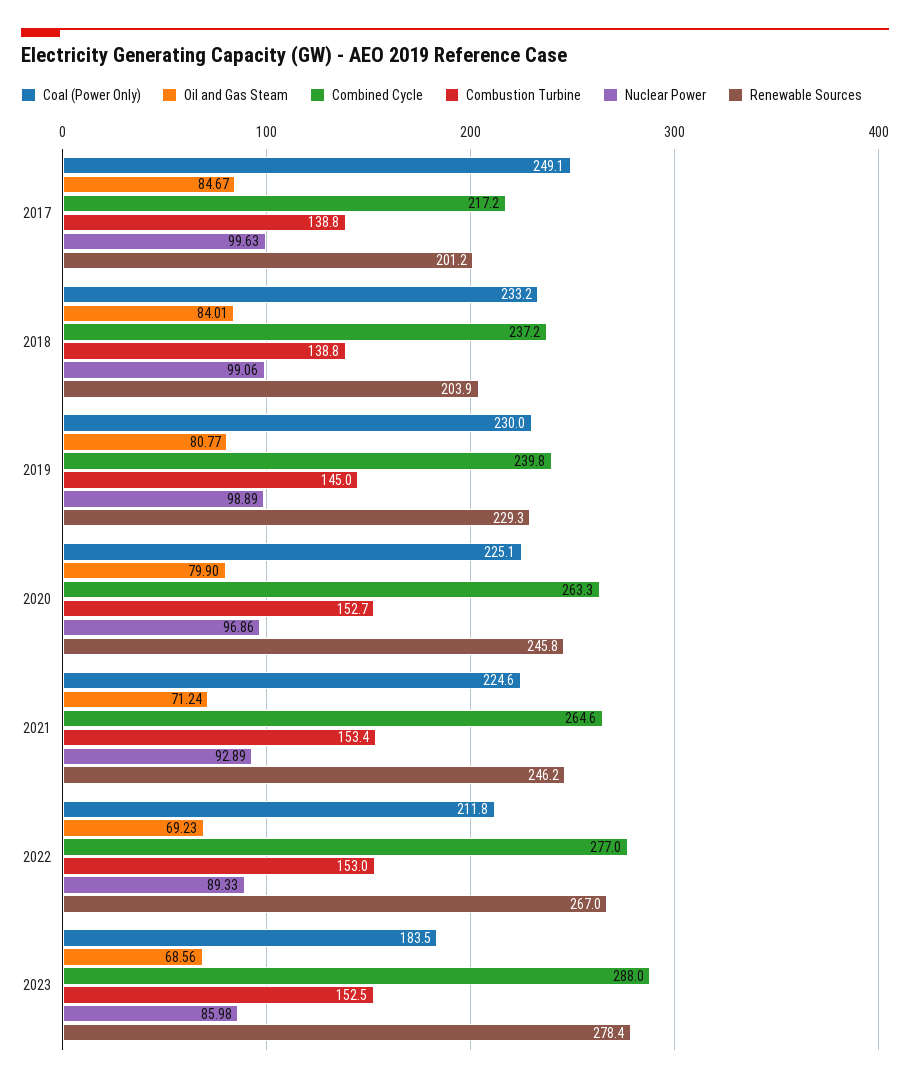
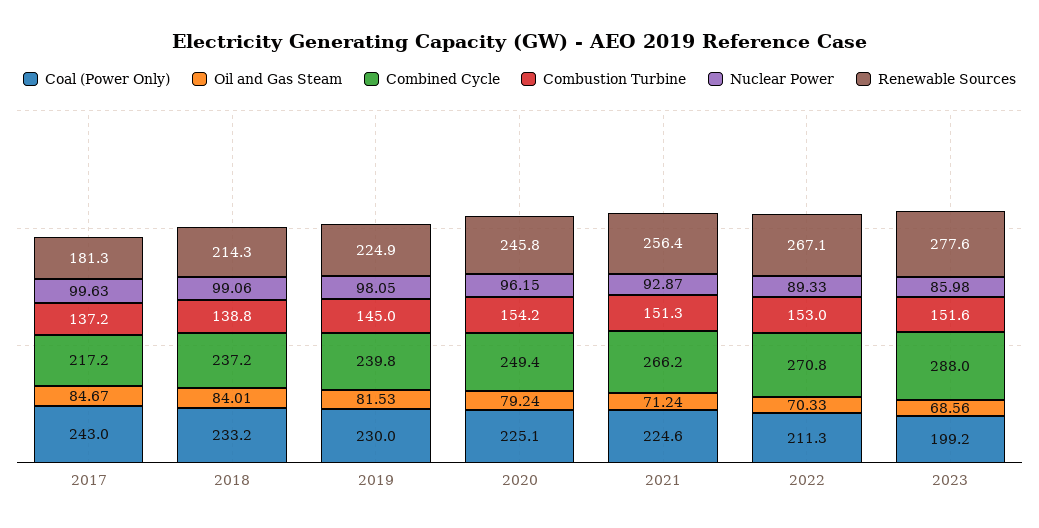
Coal (Power Only), 2017: 249.1 -> 243
Combustion Turbine, 2017: 138.8 -> 137.2
Renewable Sources, 2017: 201.2 -> 181.3
Renewable Sources, 2018: 203.9 -> 214.3
Oil and Gas Steam, 2019: 80.77 -> 81.53
Nuclear Power, 2019: 98.89 -> 98.05
Renewable Sources, 2019: 229.3 -> 224.9
Oil and Gas Steam, 2020: 79.9 -> 79.24
Combined Cycle, 2020: 263.3 -> 249.4
Combustion Turbine, 2020: 152.7 -> 154.2
Nuclear Power, 2020: 96.86 -> 96.15
Combined Cycle, 2021: 264.6 -> 266.2
Combustion Turbine, 2021: 153.4 -> 151.3
Nuclear Power, 2021: 92.89 -> 92.87
Renewable Sources, 2021: 246.2 -> 256.4
Coal (Power Only), 2022: 211.8 -> 211.3
Oil and Gas Steam, 2022: 69.23 -> 70.33
Combined Cycle, 2022: 277 -> 270.8
Renewable Sources, 2022: 267 -> 267.1
Coal (Power Only), 2023: 183.5 -> 199.2
Combustion Turbine, 2023: 152.5 -> 151.6
Renewable Sources, 2023: 278.4 -> 277.6

